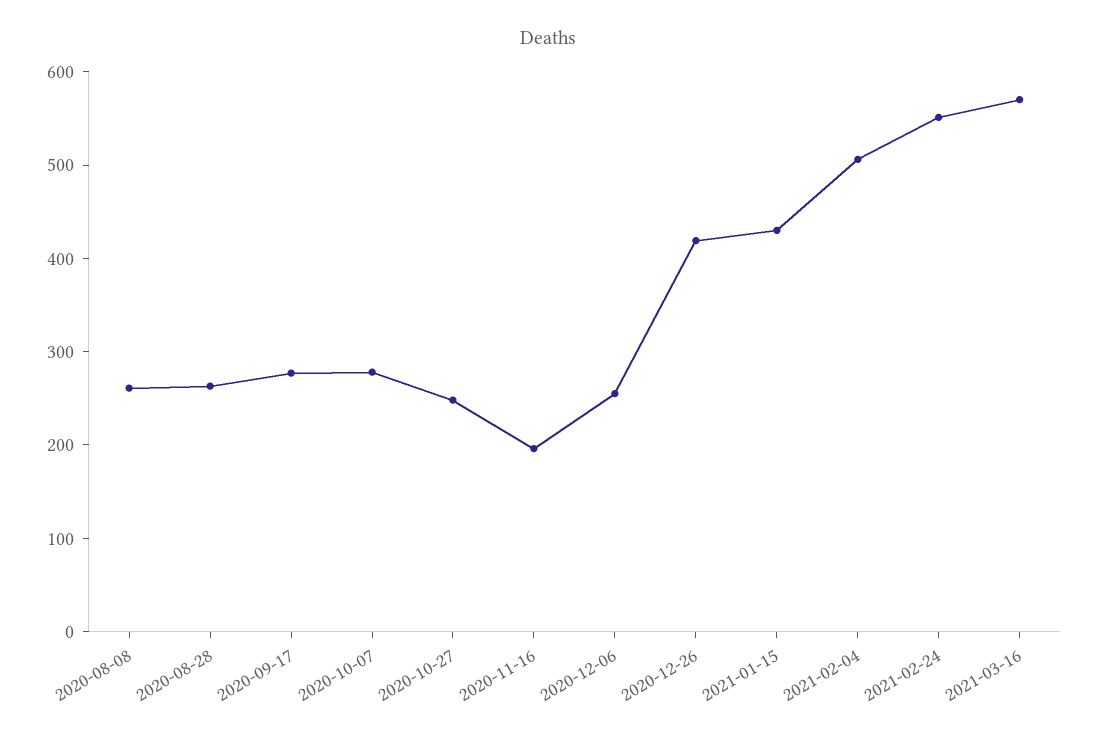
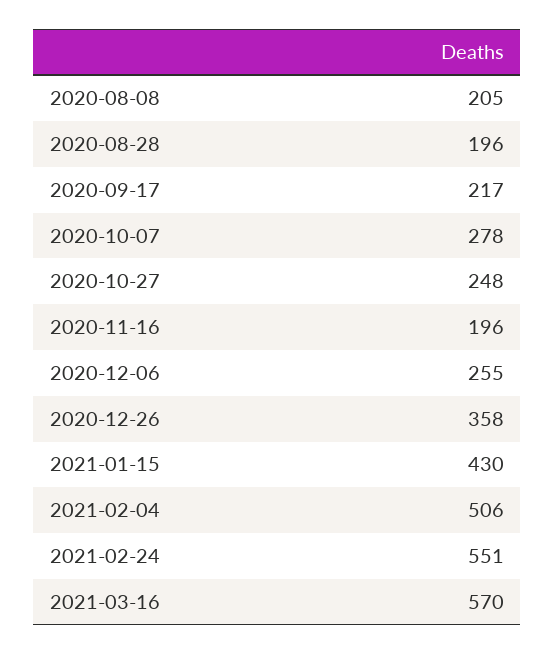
2020-08-08: 260 -> 205
2020-08-28: 260 -> 196
2020-09-17: 280 -> 217
2020-12-26: 420 -> 358

